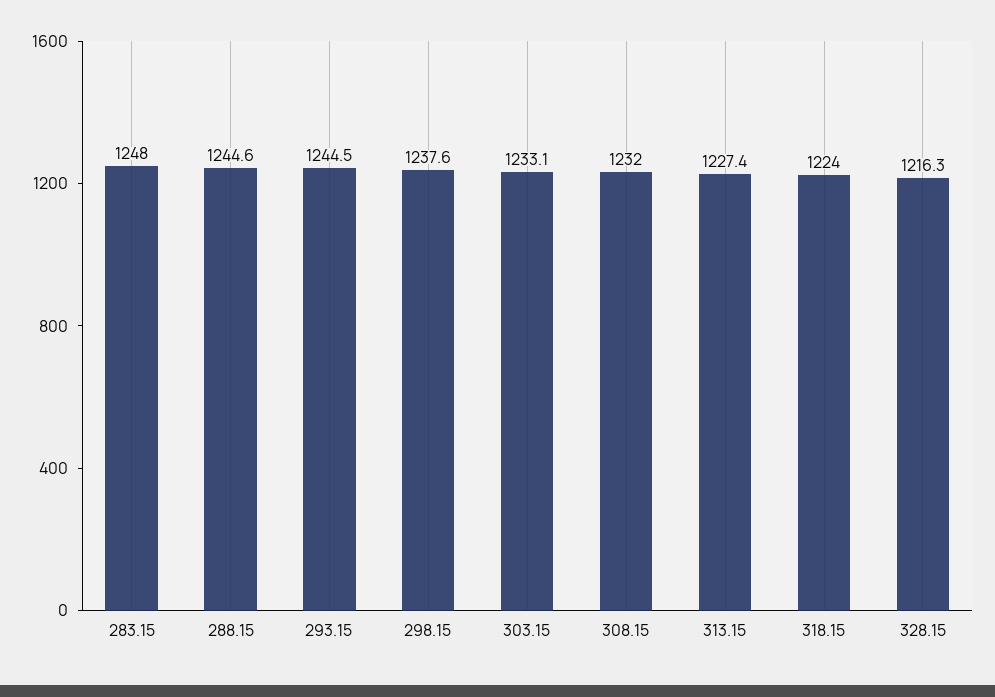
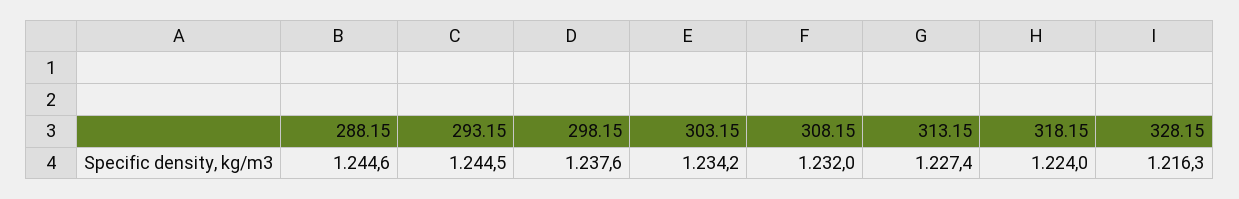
283.15: 1248 -> none
303.15: 1233.1 -> 1234.2

